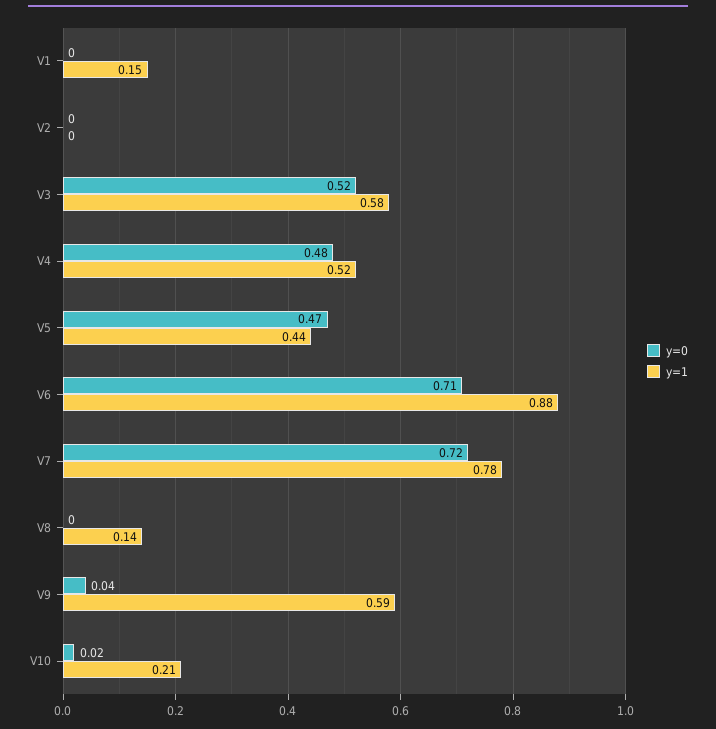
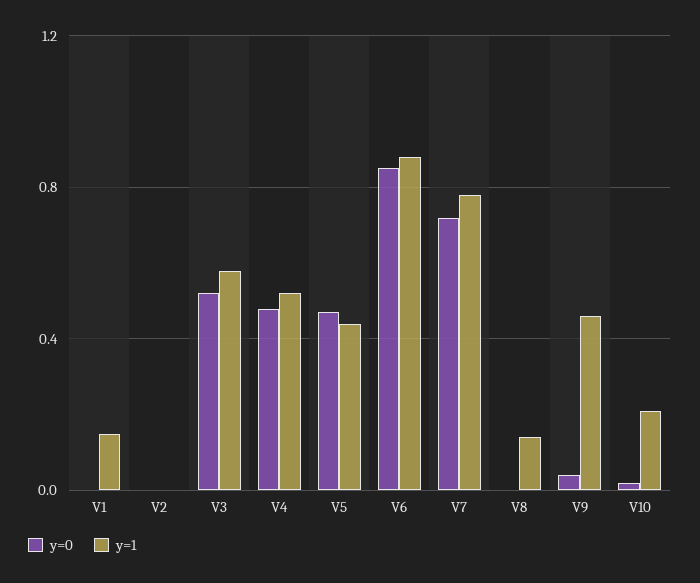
y=0, V6: 0.71 -> 0.85
y=1, V9: 0.59 -> 0.45

